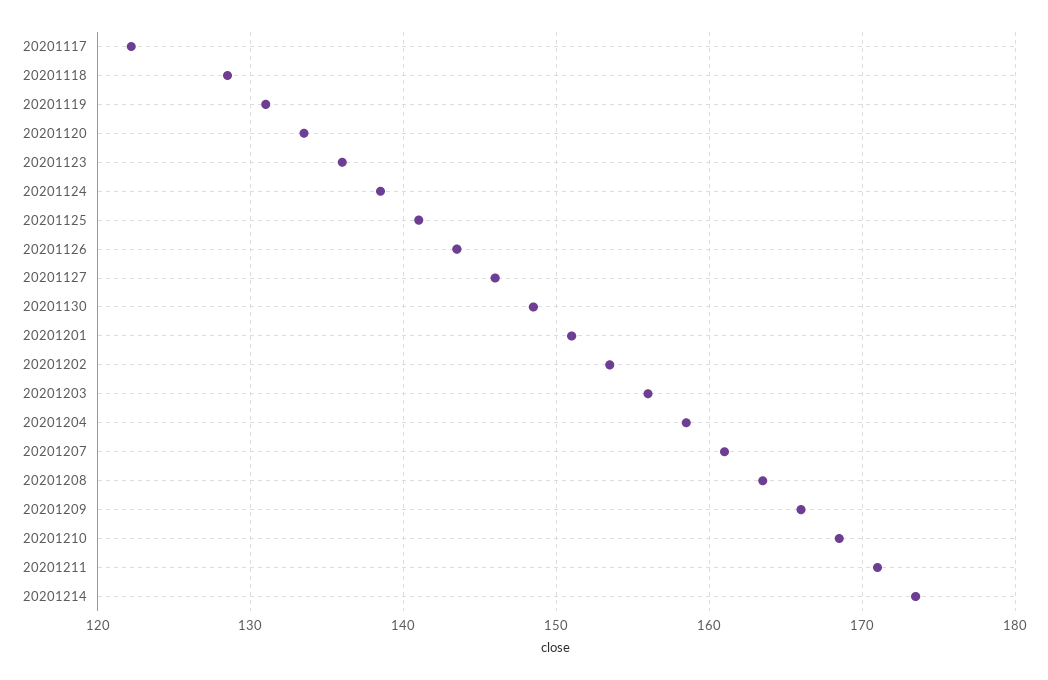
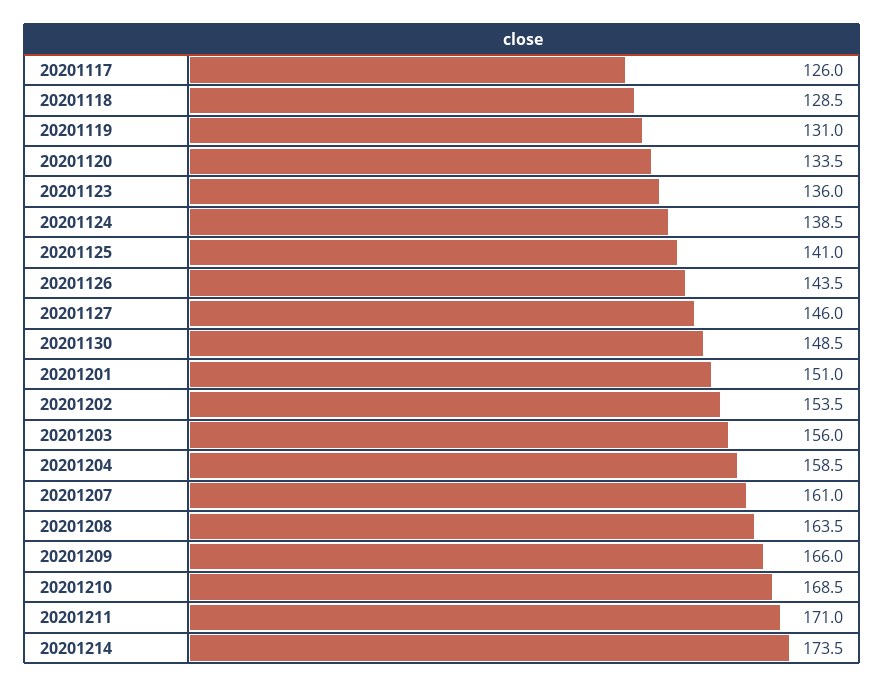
20201117: 122 -> 126

